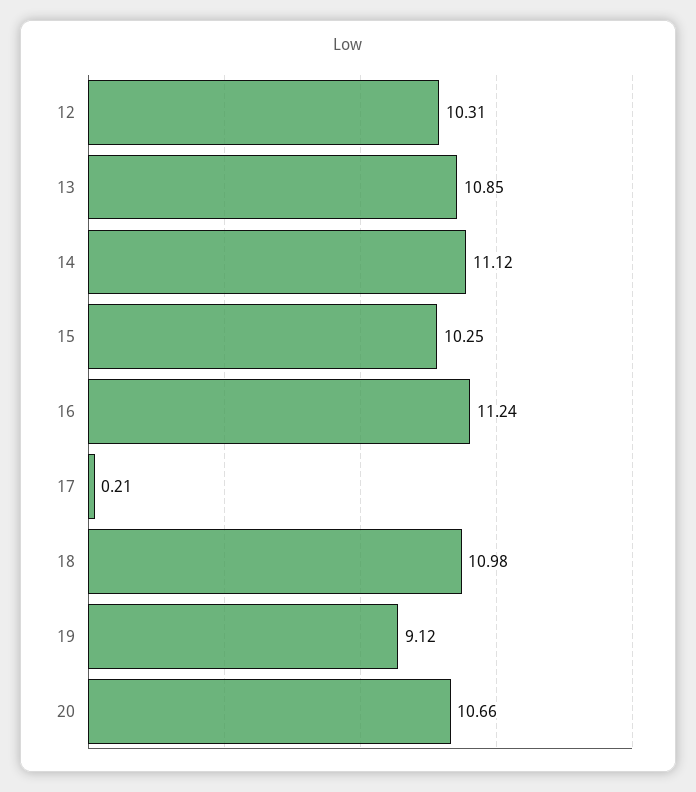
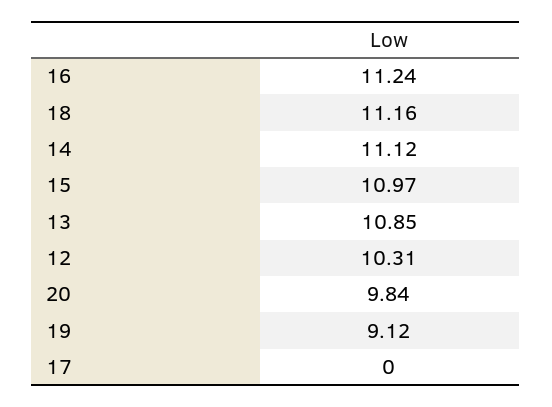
15: 10.25 -> 10.97
17: 0.21 -> 0
18: 10.98 -> 11.16
20: 10.66 -> 9.84

